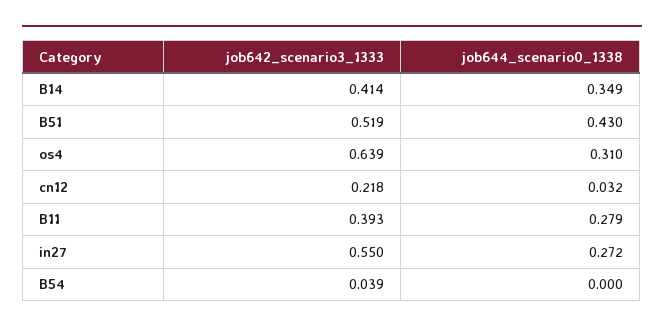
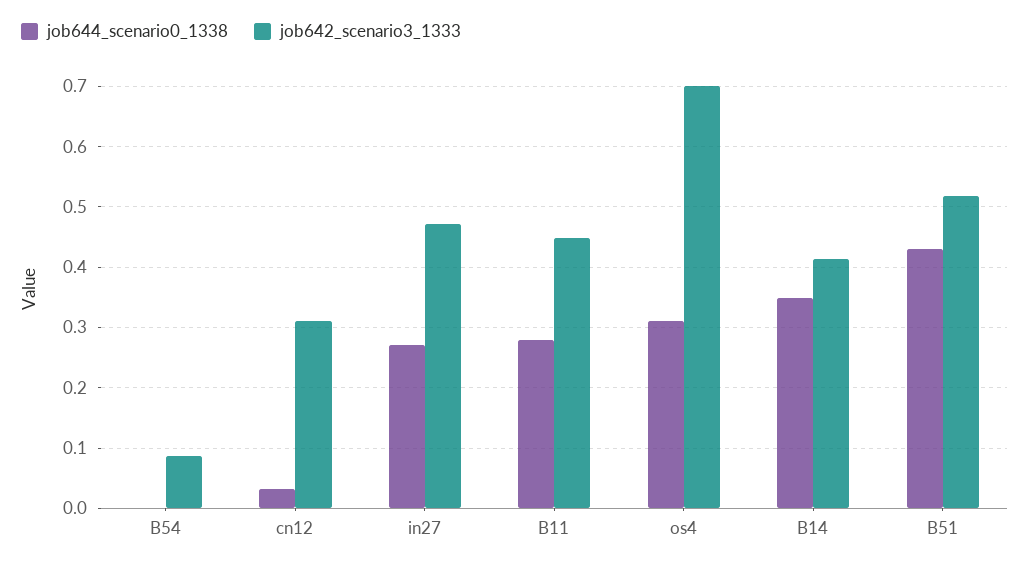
job642_scenario3_1333, os4: 0.639 -> 0.7
job642_scenario3_1333, cn12: 0.218 -> 0.31
job642_scenario3_1333, B11: 0.393 -> 0.45
job642_scenario3_1333, in27: 0.55 -> 0.47
job642_scenario3_1333, B54: 0.039 -> 0.09

